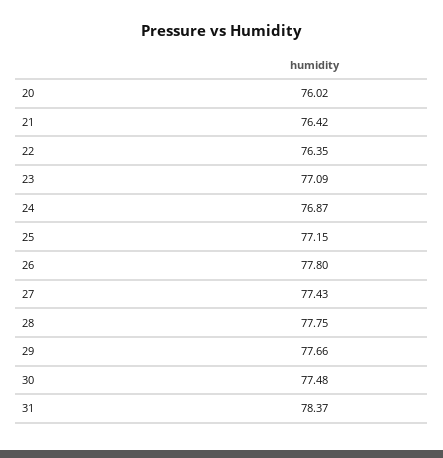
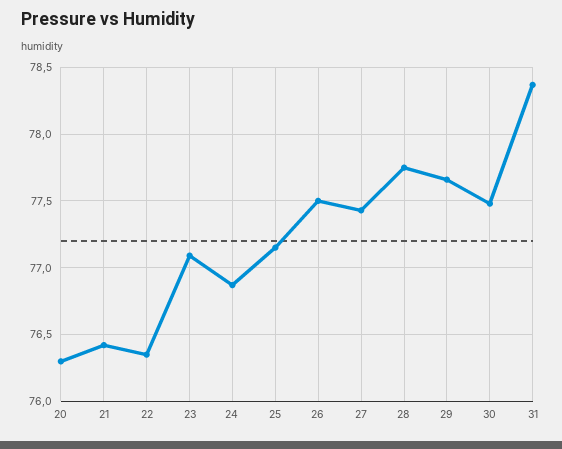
20: 76.02 -> 76.3
26: 77.8 -> 77.5

